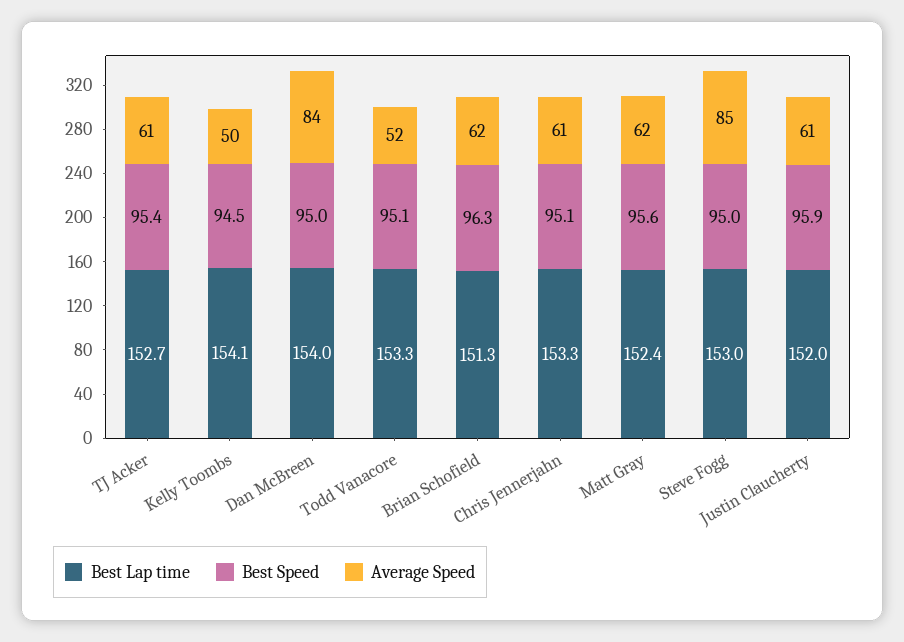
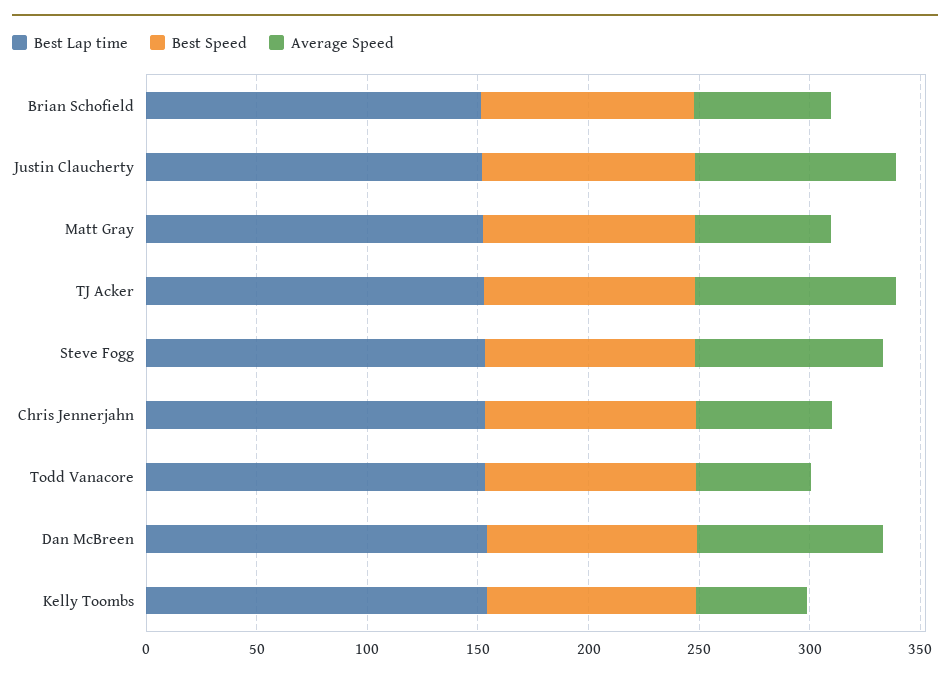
Average Speed, TJ Acker: 61 -> 90
Average Speed, Justin Claucherty: 61 -> 90

